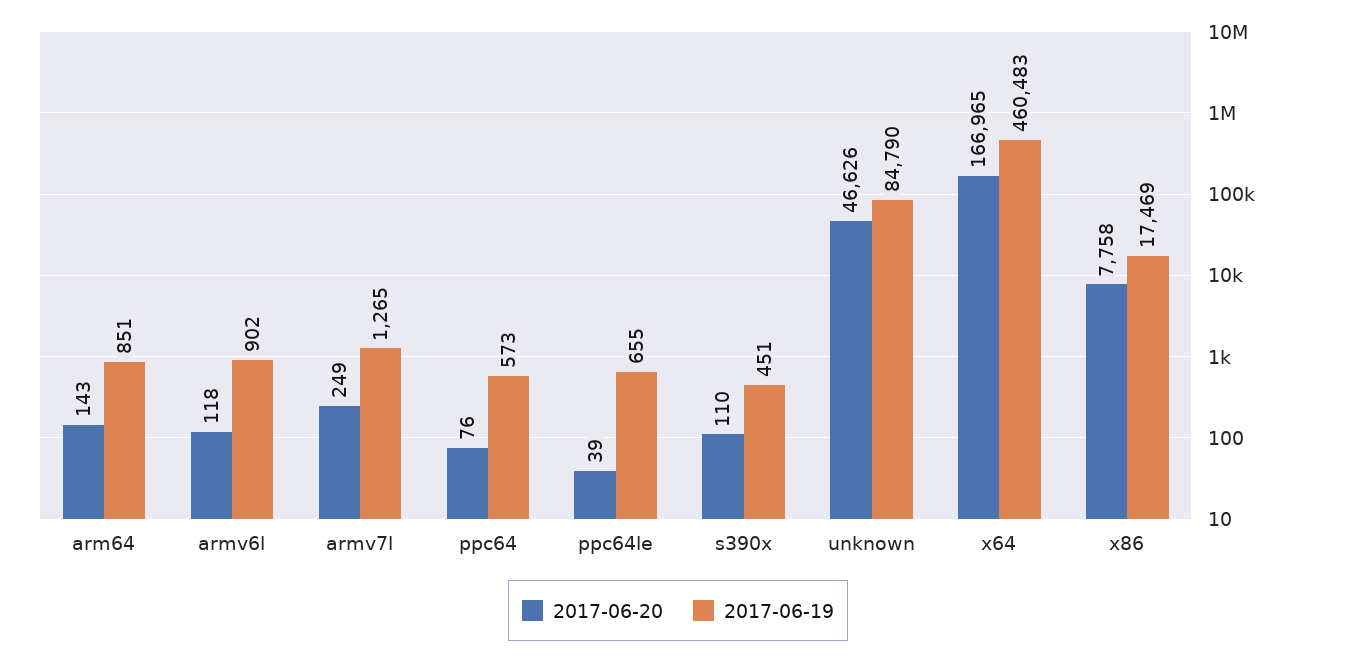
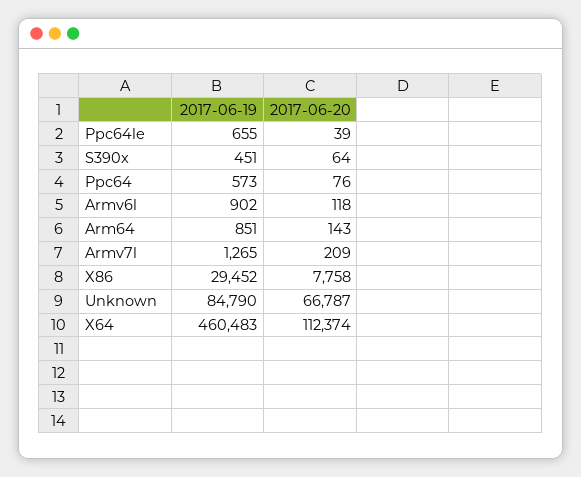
2017-06-20, armv7l: 249 -> 209
2017-06-20, s390x: 110 -> 64
2017-06-20, unknown: 46626 -> 66787
2017-06-20, x64: 166965 -> 112374
2017-06-19, x86: 17469 -> 29452

